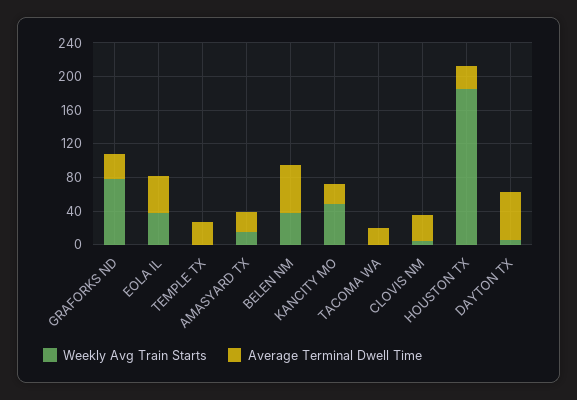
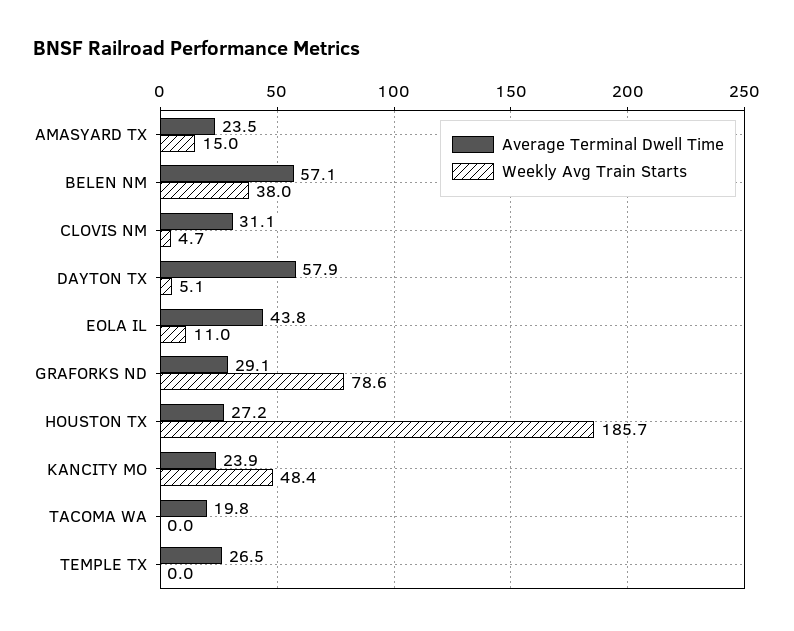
Weekly Avg Train Starts, EOLA IL: 40 -> 11

